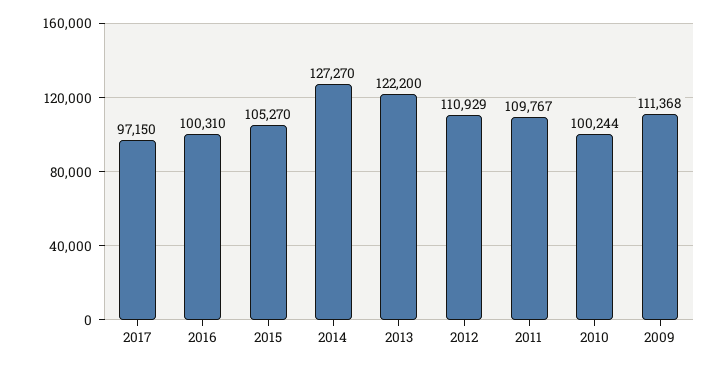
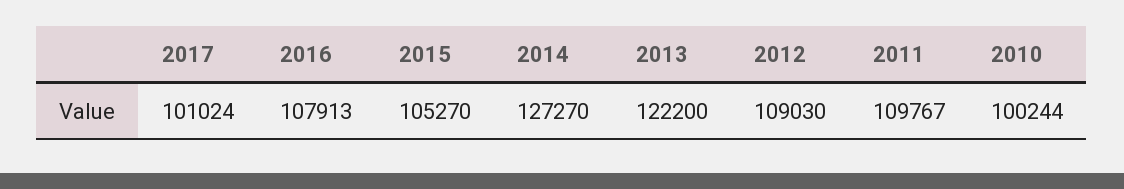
2017: 97150 -> 101024
2016: 100310 -> 107913
2012: 110929 -> 109030
2009: 111368 -> none

